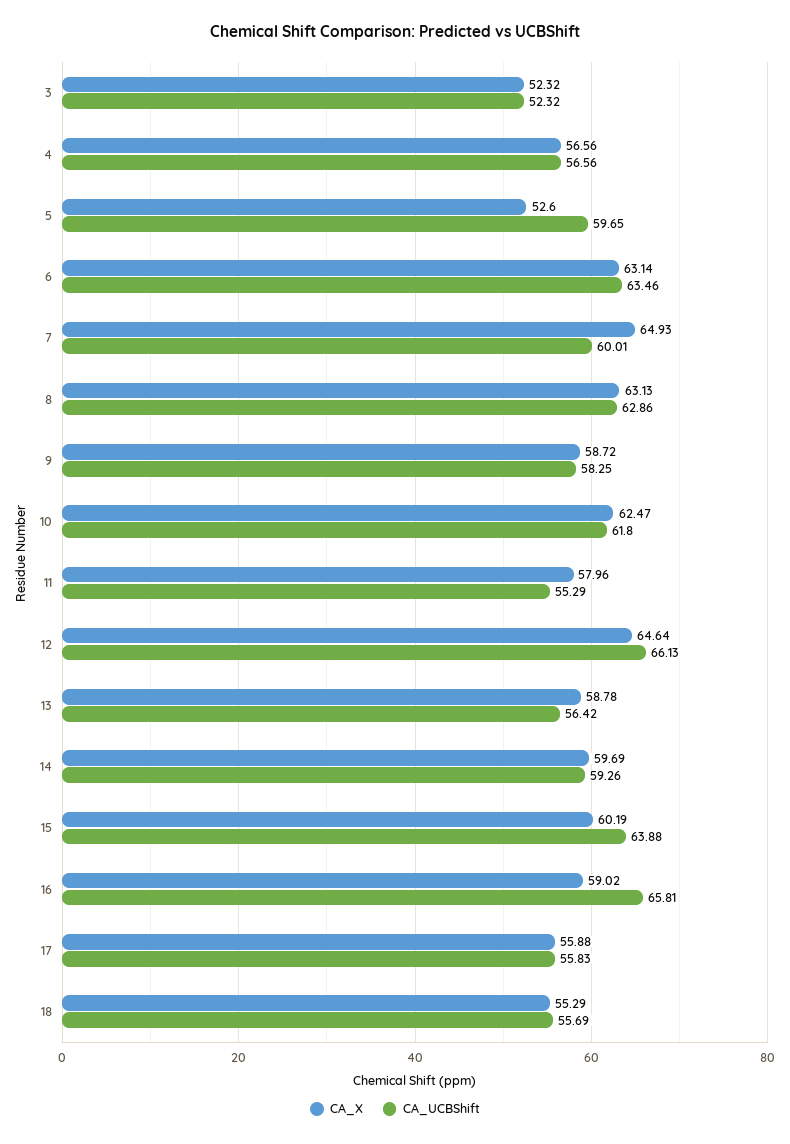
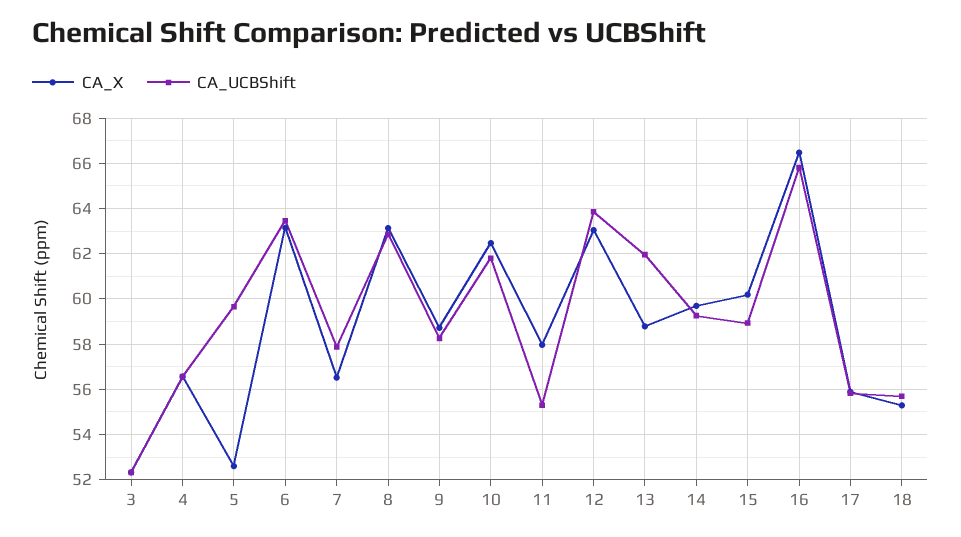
CA_X, 7: 64.93 -> 56.5
CA_UCBShift, 7: 60.01 -> 58
CA_X, 12: 64.64 -> 63
CA_UCBShift, 12: 66.13 -> 64
CA_UCBShift, 13: 56.42 -> 62
CA_UCBShift, 15: 63.88 -> 59
CA_X, 16: 59.02 -> 66.5

